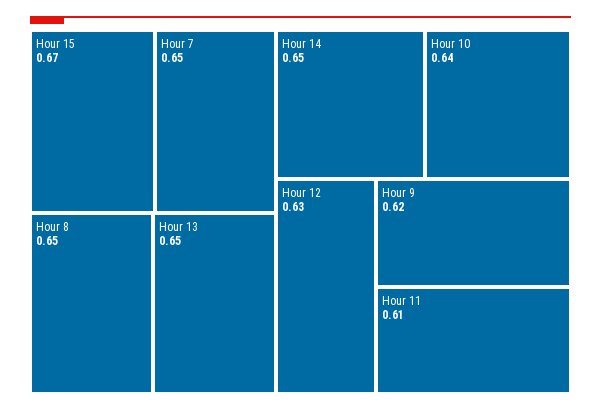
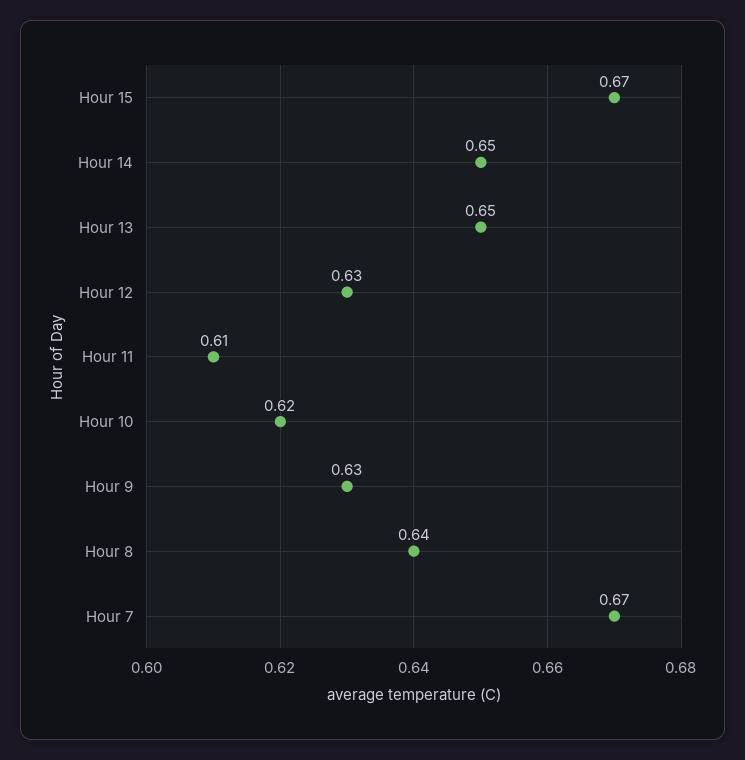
Hour 7: 0.65 -> 0.67
Hour 8: 0.65 -> 0.64
Hour 10: 0.64 -> 0.62
Hour 9: 0.62 -> 0.63

